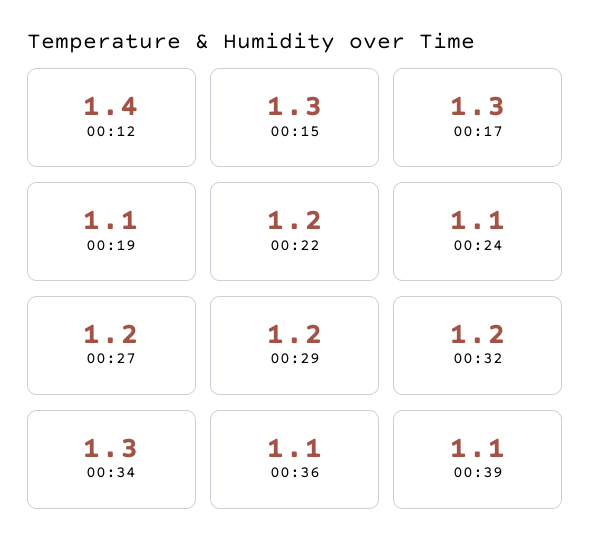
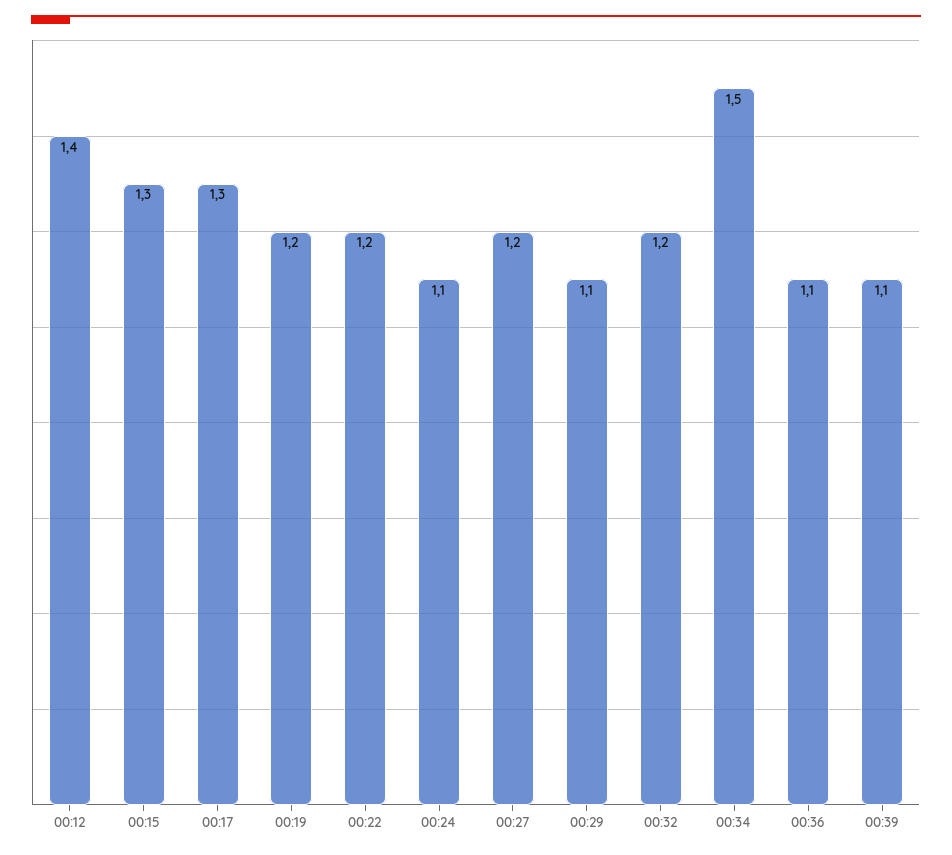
00:19: 1.1 -> 1.2
00:29: 1.2 -> 1.1
00:34: 1.3 -> 1.5

